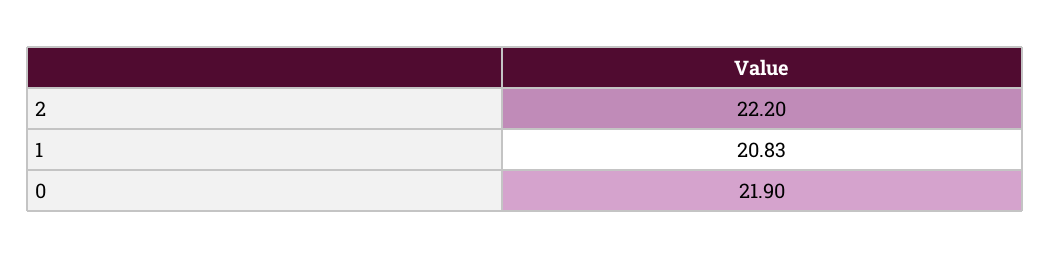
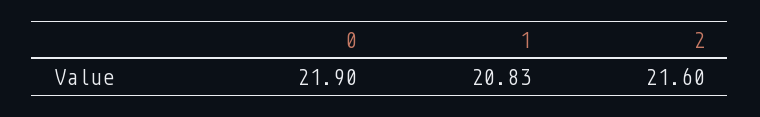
2: 22.2 -> 21.6

